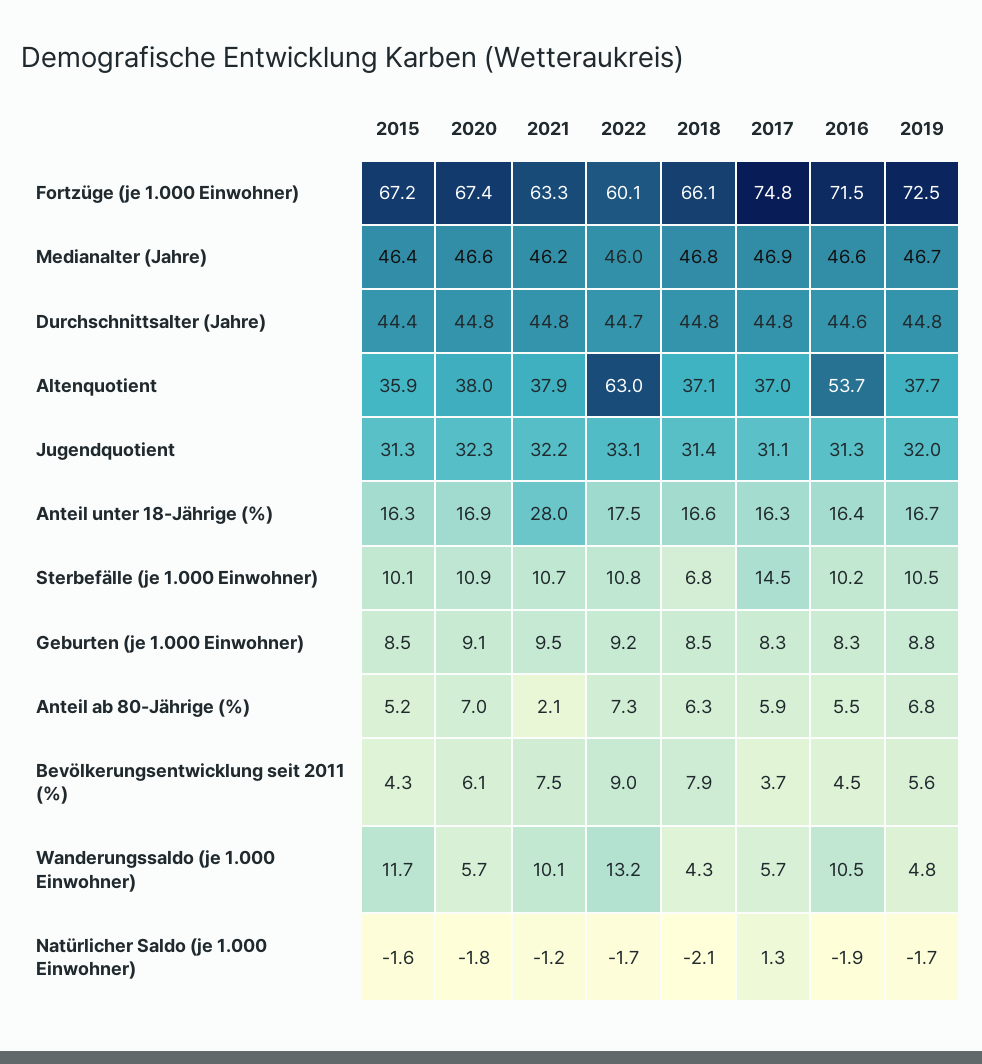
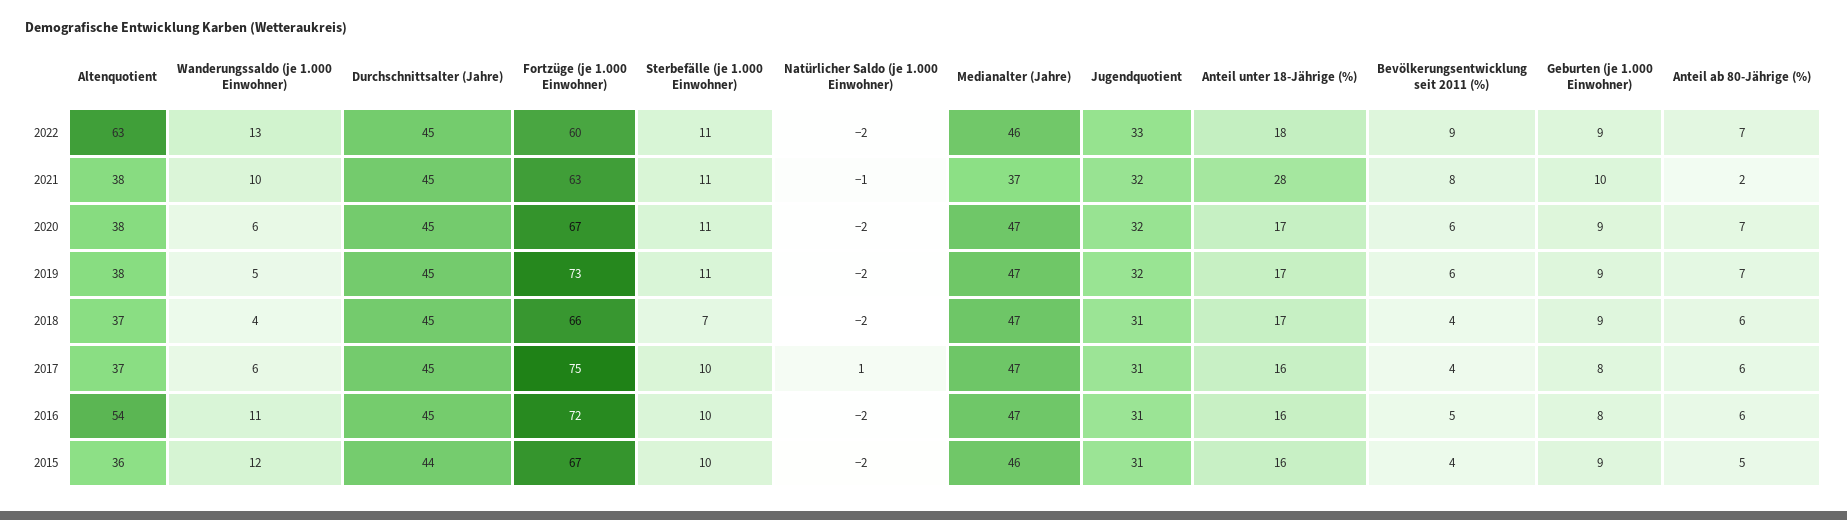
2021, Medianalter (Jahre): 46.2 -> 37
2017, Sterbefälle (je 1.000 Einwohner): 14.5 -> 10
2018, Bevölkerungsentwicklung seit 2011 (%): 7.9 -> 4

